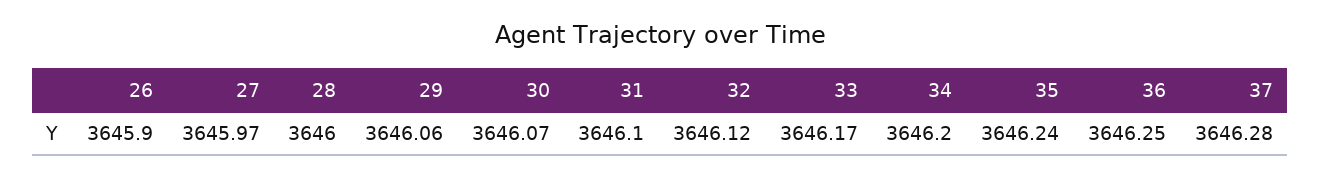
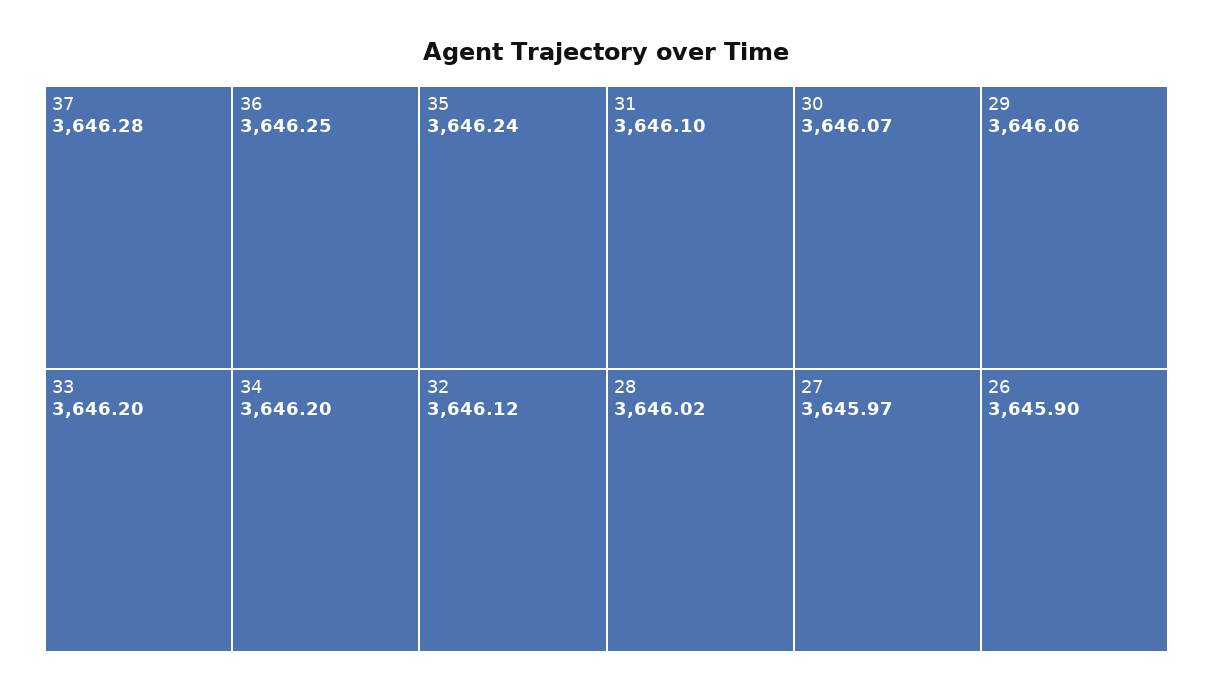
28: 3646 -> 3646.02
33: 3646.17 -> 3646.2

